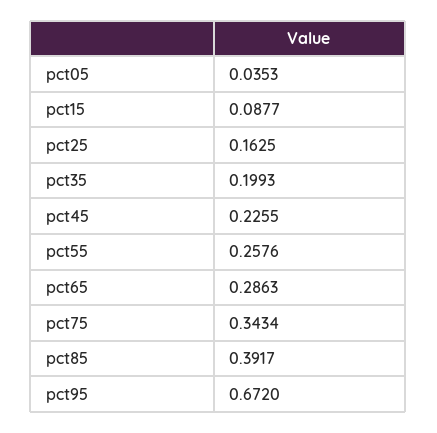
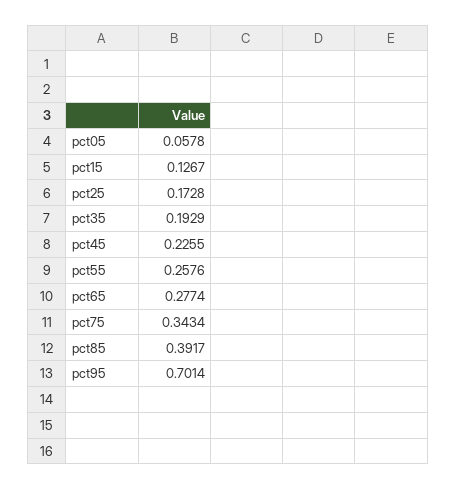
pct05: 0.0353 -> 0.0578
pct15: 0.0877 -> 0.1267
pct25: 0.1625 -> 0.1728
pct35: 0.1993 -> 0.1929
pct65: 0.2863 -> 0.2774
pct95: 0.672 -> 0.7014

